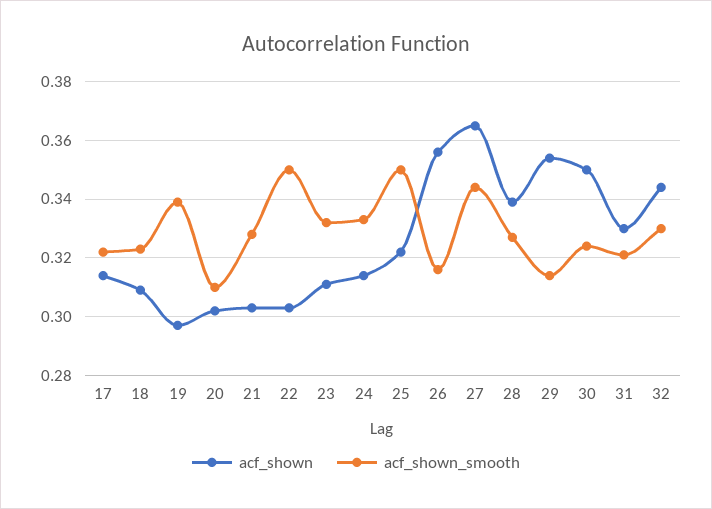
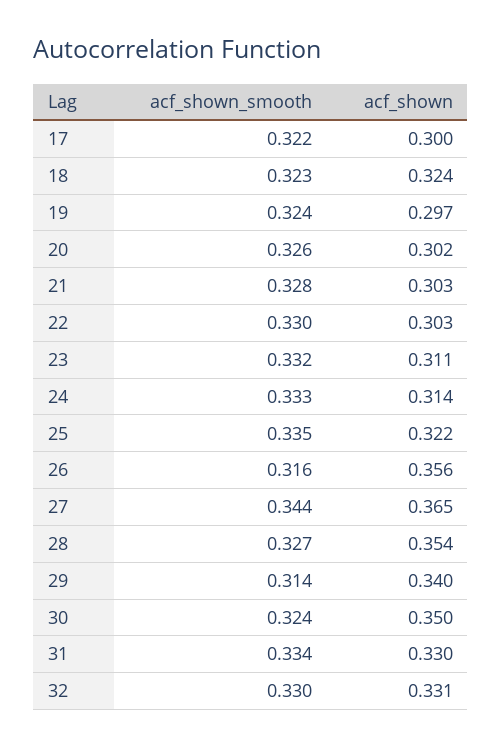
acf_shown, 17: 0.315 -> 0.3
acf_shown, 18: 0.31 -> 0.324
acf_shown_smooth, 19: 0.34 -> 0.324
acf_shown_smooth, 20: 0.31 -> 0.326
acf_shown_smooth, 22: 0.35 -> 0.33
acf_shown_smooth, 25: 0.35 -> 0.335
acf_shown, 28: 0.34 -> 0.354
acf_shown, 29: 0.355 -> 0.34
acf_shown_smooth, 31: 0.32 -> 0.334
acf_shown, 32: 0.345 -> 0.331

